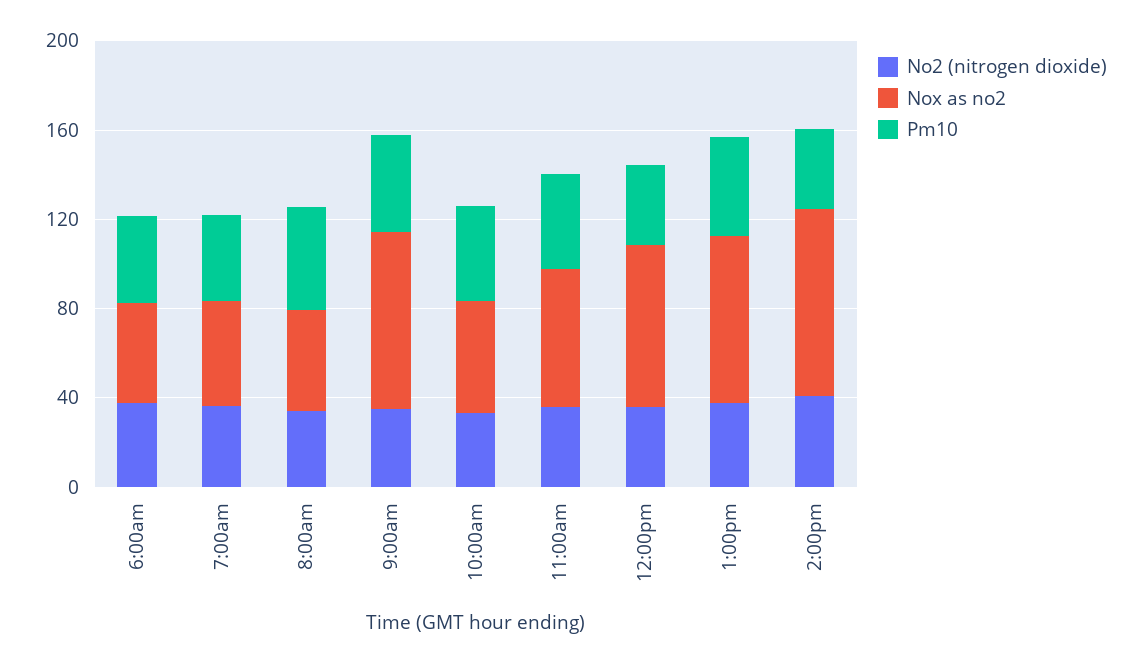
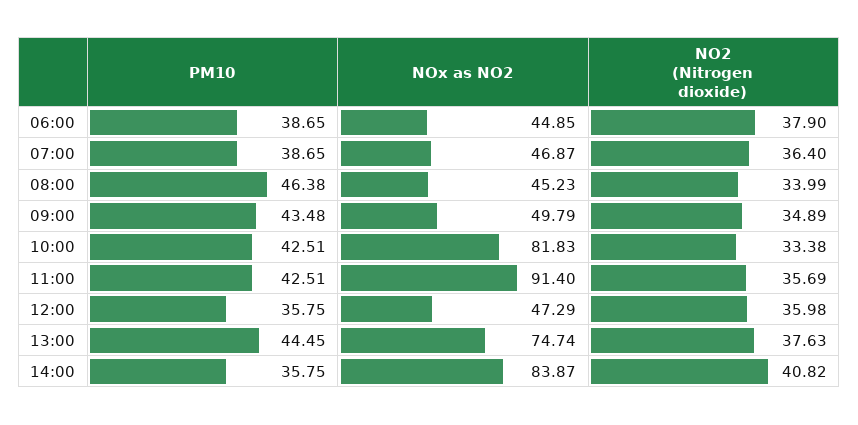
Nox as no2, 9:00am: 80 -> 49.79
Nox as no2, 10:00am: 50 -> 81.83
Nox as no2, 11:00am: 60 -> 91.4
Nox as no2, 12:00pm: 70 -> 47.29

